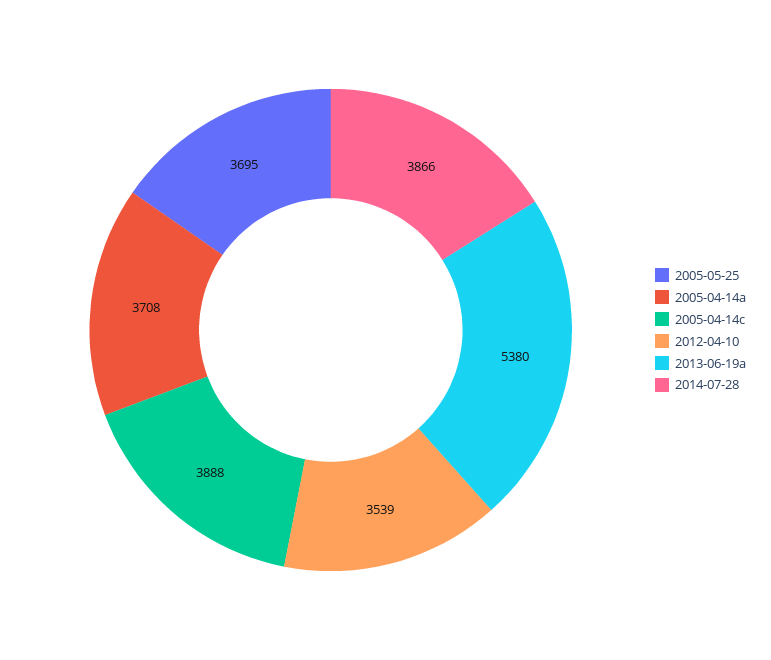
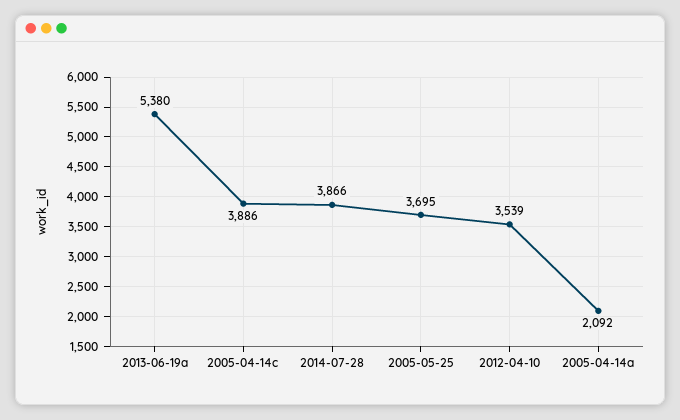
2005-04-14a: 3708 -> 2092
2005-04-14c: 3888 -> 3886

